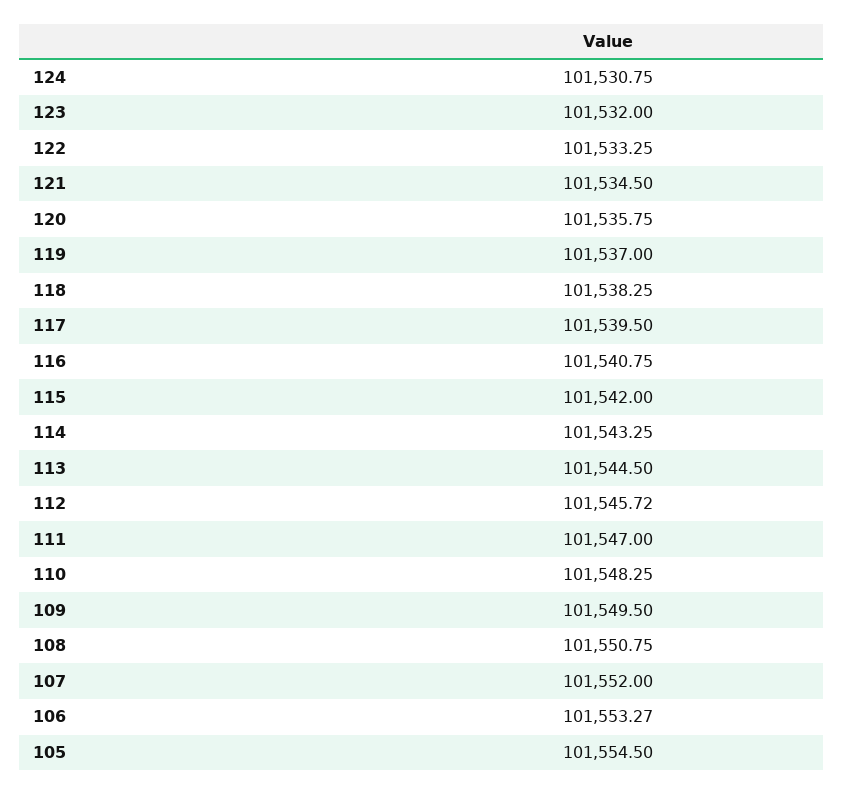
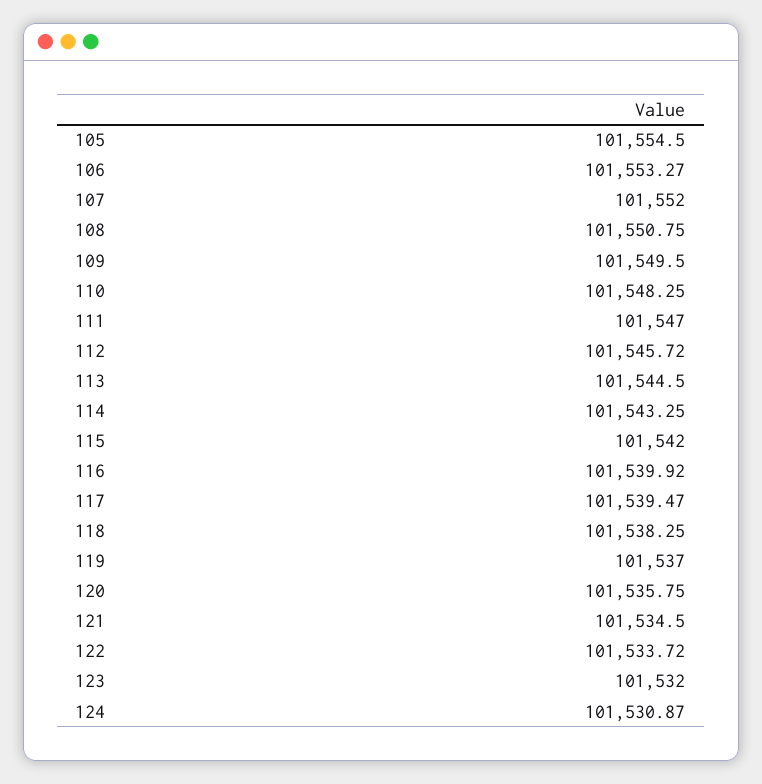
124: 101530.75 -> 101530.87
122: 101533.25 -> 101533.72
117: 101539.5 -> 101539.47
116: 101540.75 -> 101539.92

